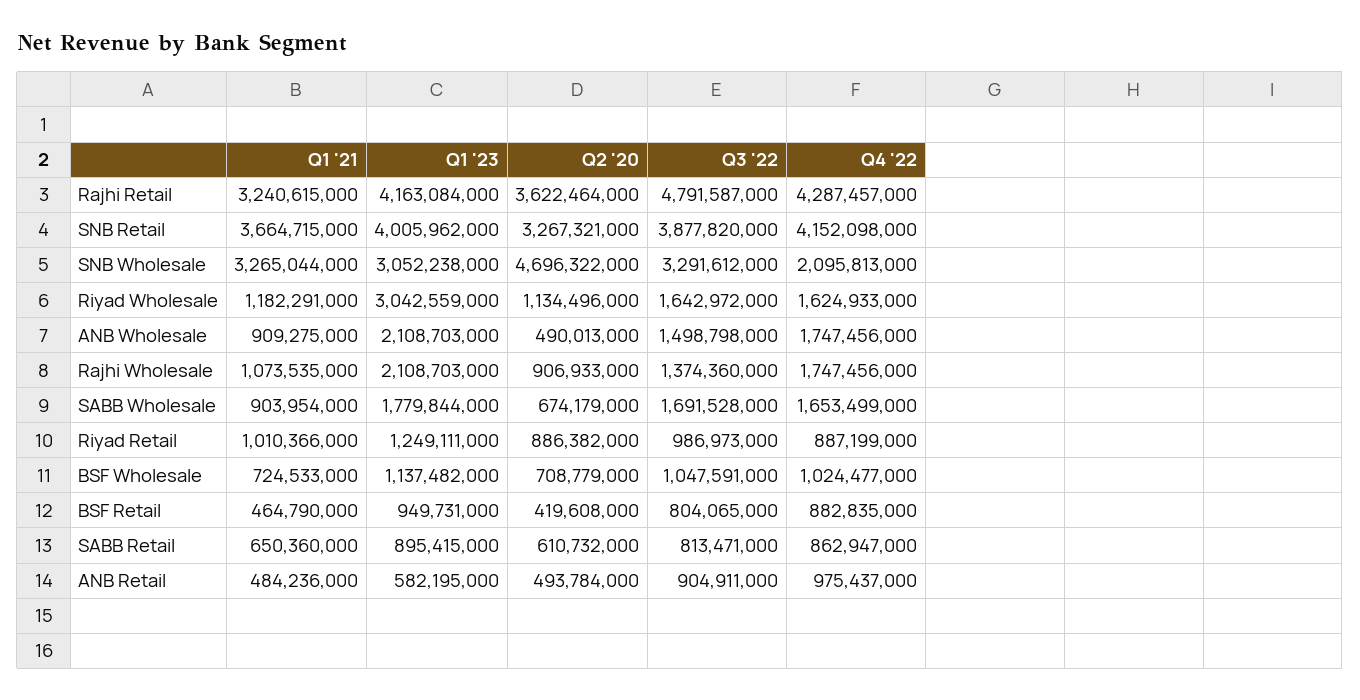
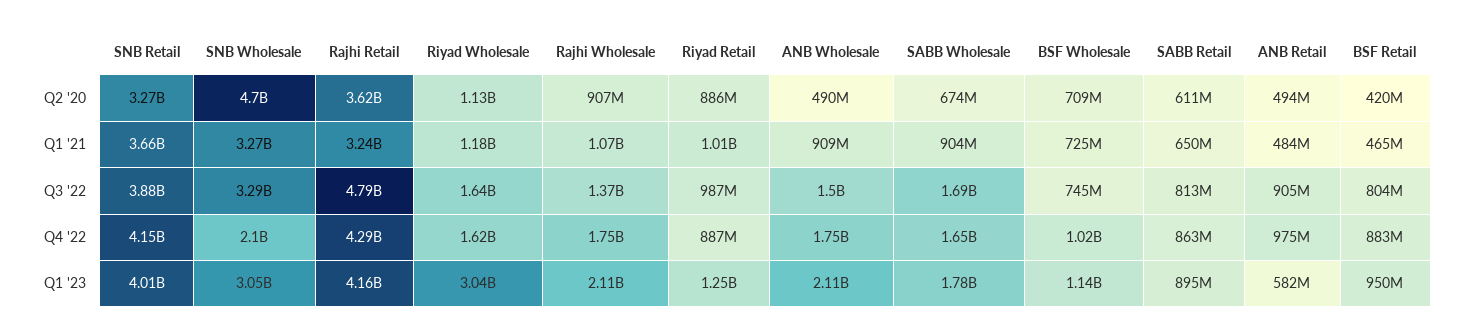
Q3 '22, BSF Wholesale: 1047591000 -> 745000000

